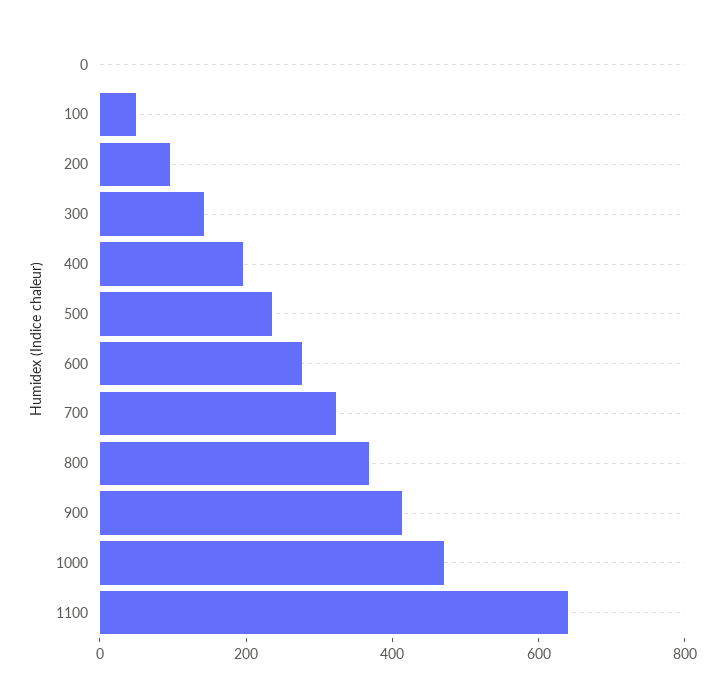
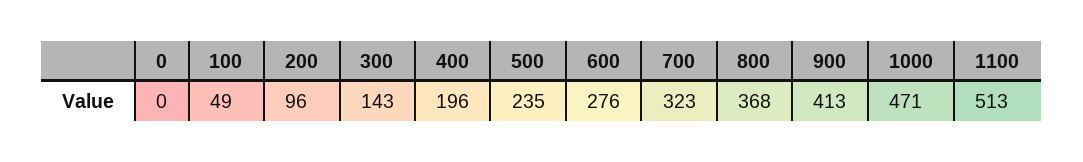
1100: 650 -> 513

